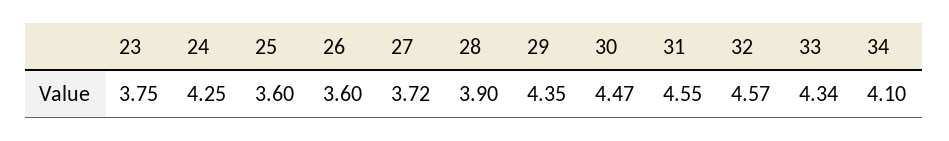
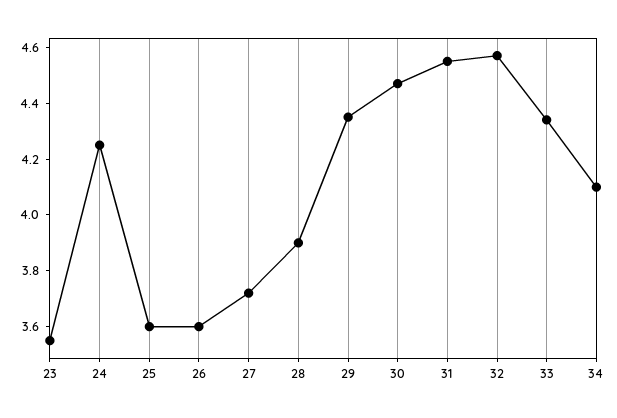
23: 3.75 -> 3.55

